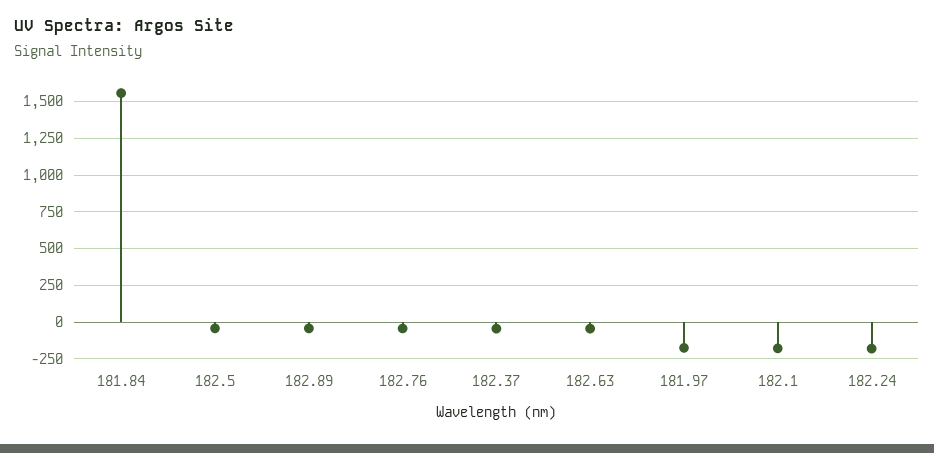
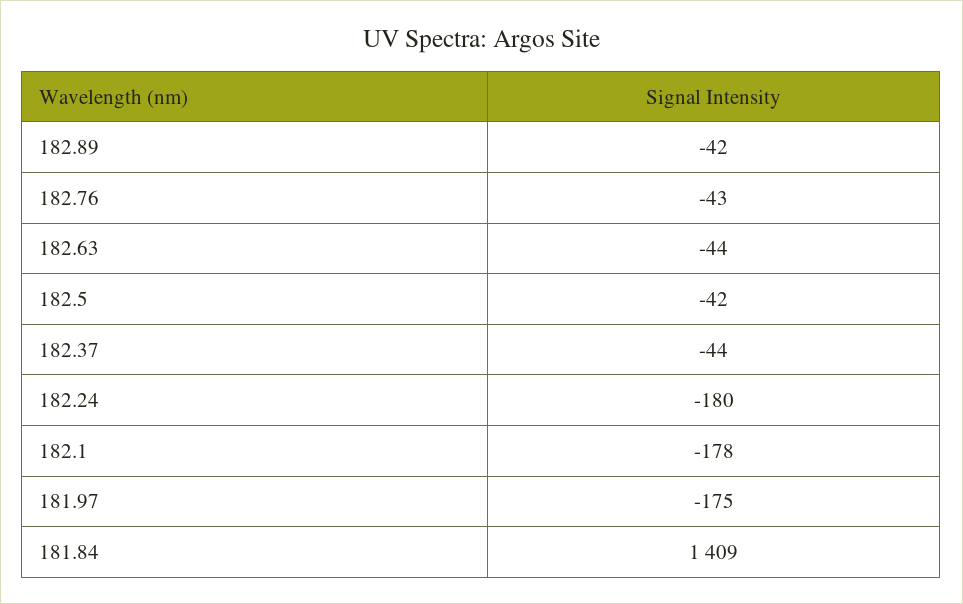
181.84: 1550 -> 1409

